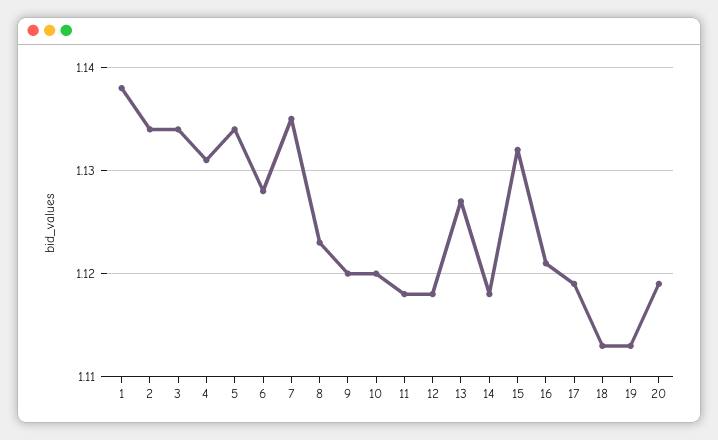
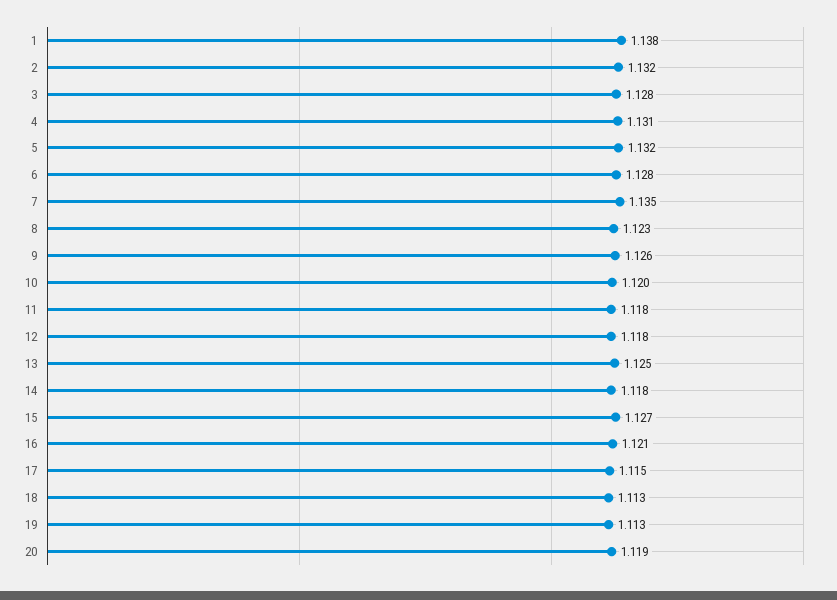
2: 1.134 -> 1.132
3: 1.134 -> 1.128
5: 1.134 -> 1.132
9: 1.12 -> 1.126
13: 1.127 -> 1.125
15: 1.132 -> 1.127
17: 1.119 -> 1.115

